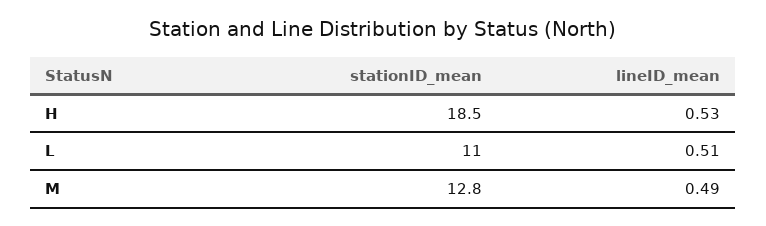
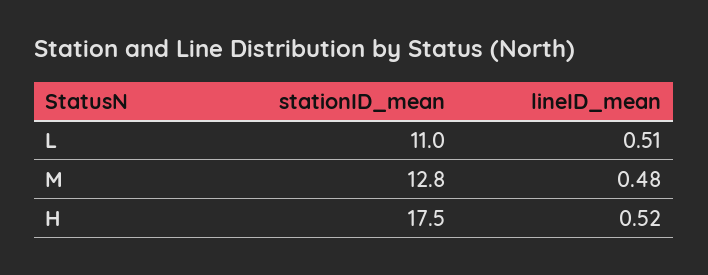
stationID_mean, H: 18.5 -> 17.5
lineID_mean, H: 0.53 -> 0.52
lineID_mean, M: 0.49 -> 0.48

